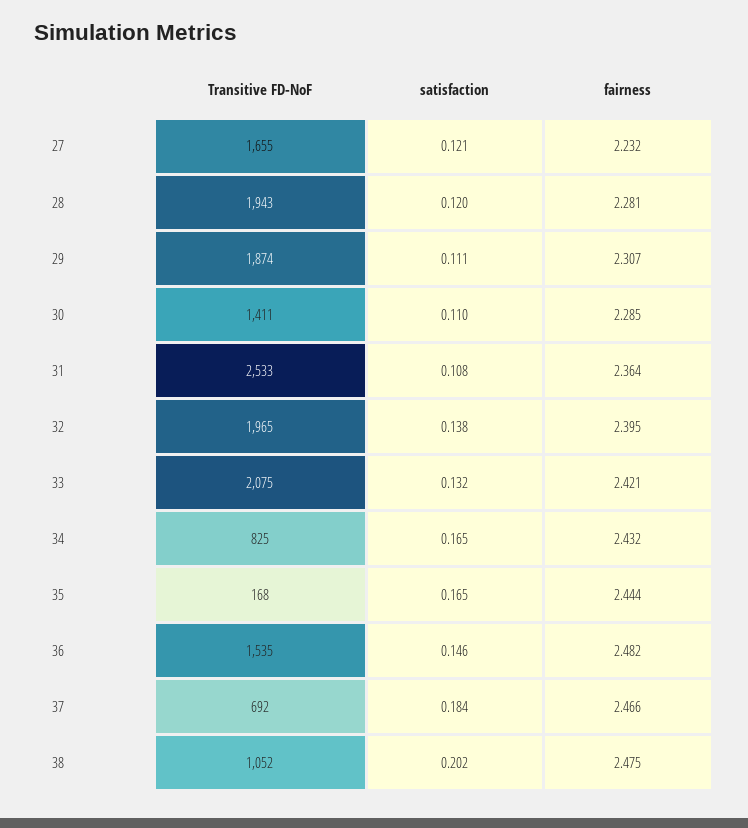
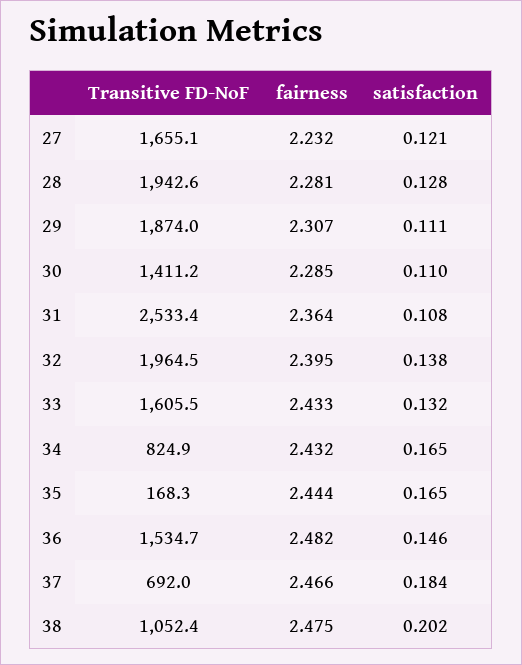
satisfaction, 28: 0.12 -> 0.128
Transitive FD-NoF, 33: 2075 -> 1605.5
fairness, 33: 2.421 -> 2.433

